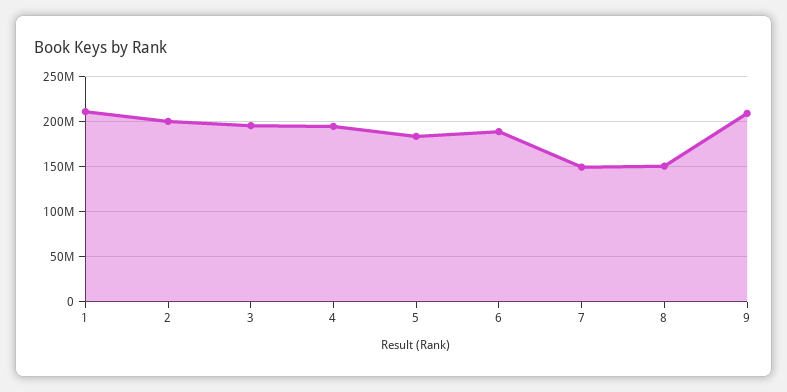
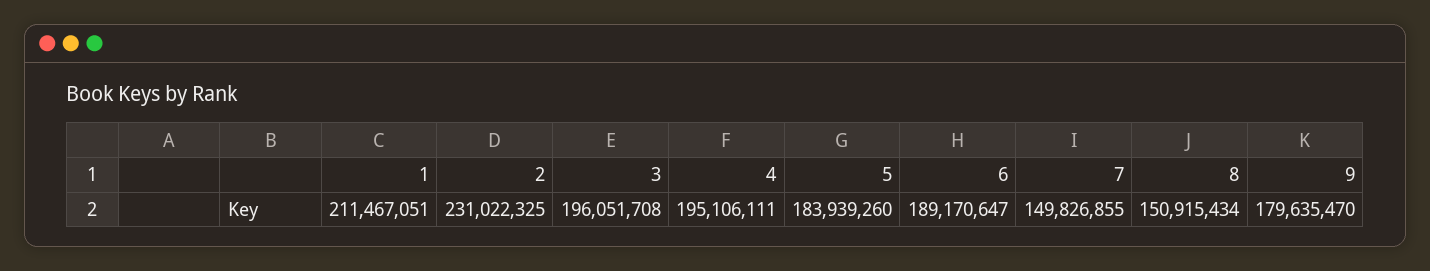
2: 200000000 -> 231022325
9: 210000000 -> 179635470

